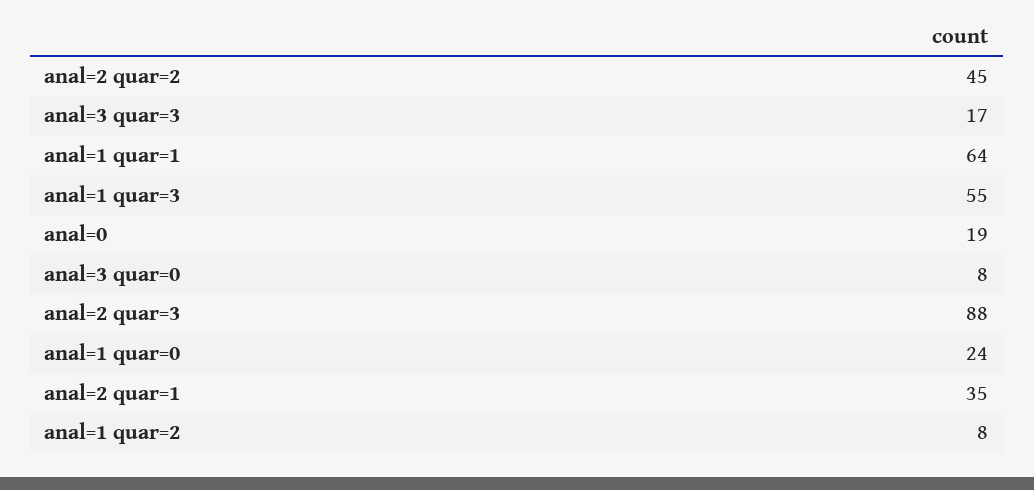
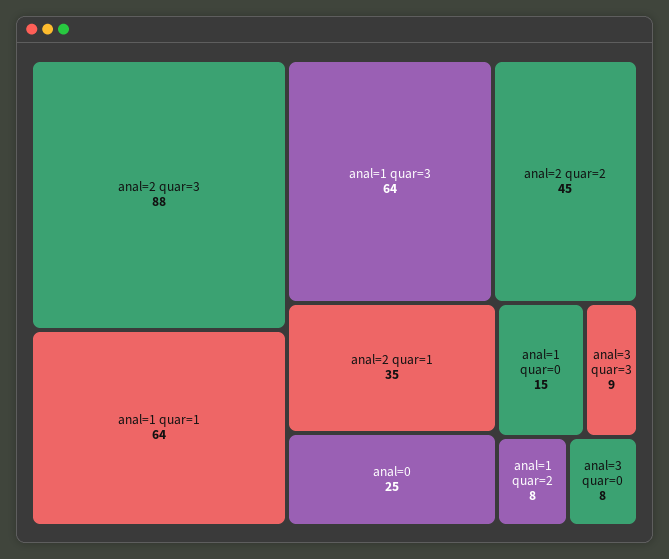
anal=3 quar=3: 17 -> 9
anal=1 quar=3: 55 -> 64
anal=0: 19 -> 25
anal=1 quar=0: 24 -> 15

